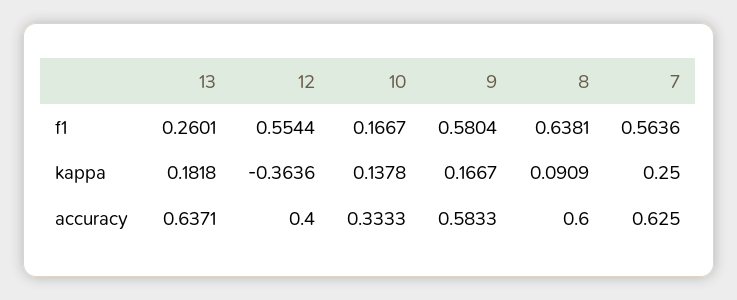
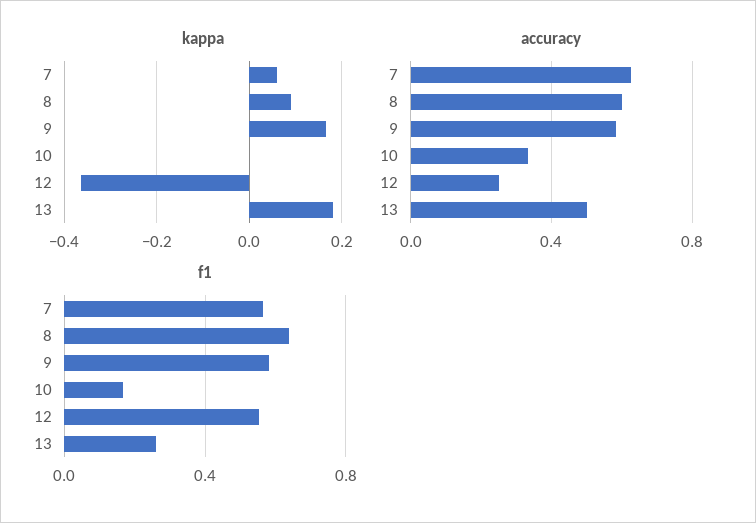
kappa, 10: 0.1378 -> 0
kappa, 7: 0.25 -> 0.06
accuracy, 13: 0.6371 -> 0.5
accuracy, 12: 0.4 -> 0.25

